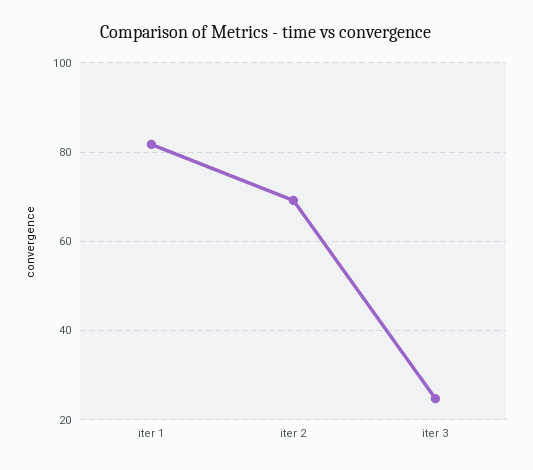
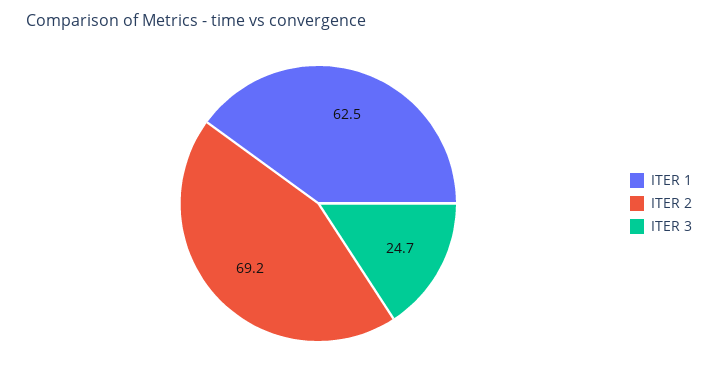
iter 1: 82 -> 62.5

